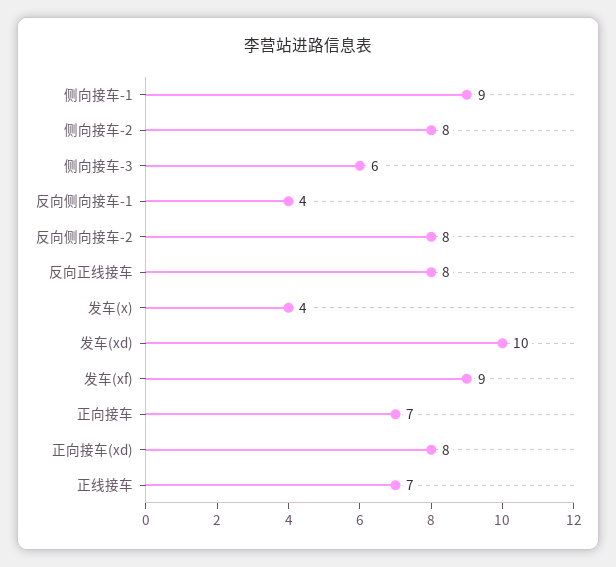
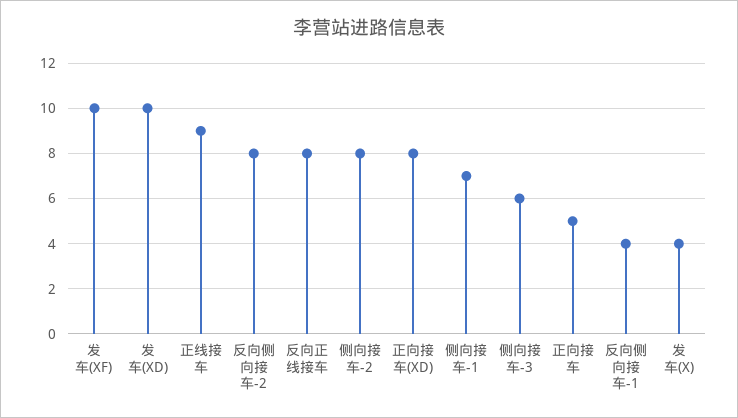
侧向接车-1: 9 -> 7
发车(xf): 9 -> 10
正向接车: 7 -> 5
正线接车: 7 -> 9

